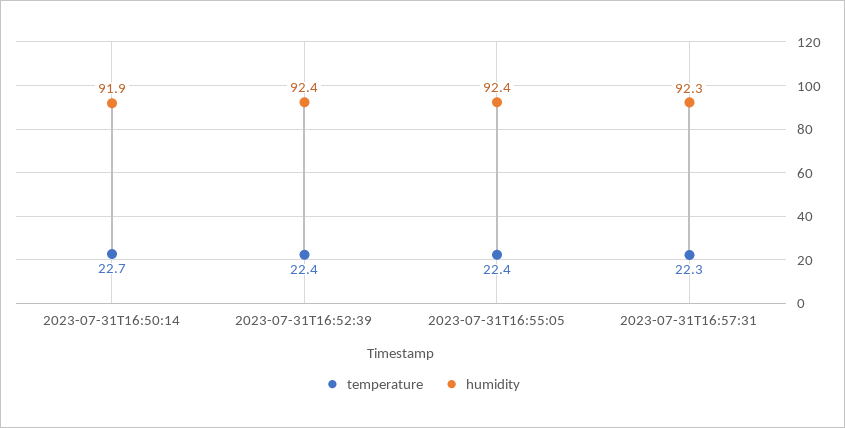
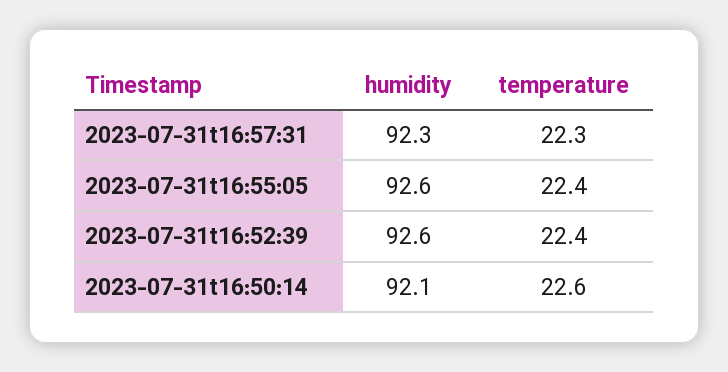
temperature, 2023-07-31T16:50:14: 22.7 -> 22.6
humidity, 2023-07-31T16:50:14: 91.9 -> 92.1
humidity, 2023-07-31T16:52:39: 92.4 -> 92.6
humidity, 2023-07-31T16:55:05: 92.4 -> 92.6

